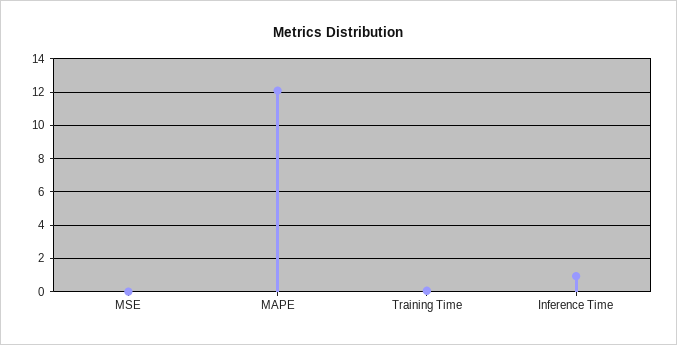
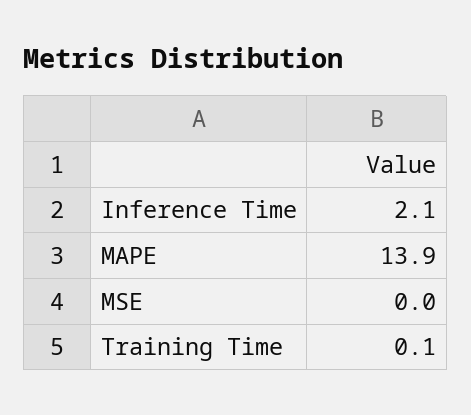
MAPE: 12 -> 13.9
Inference Time: 1 -> 2.1

